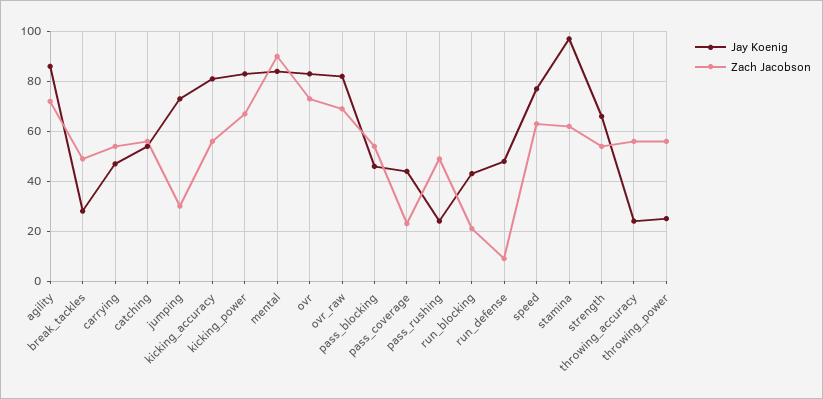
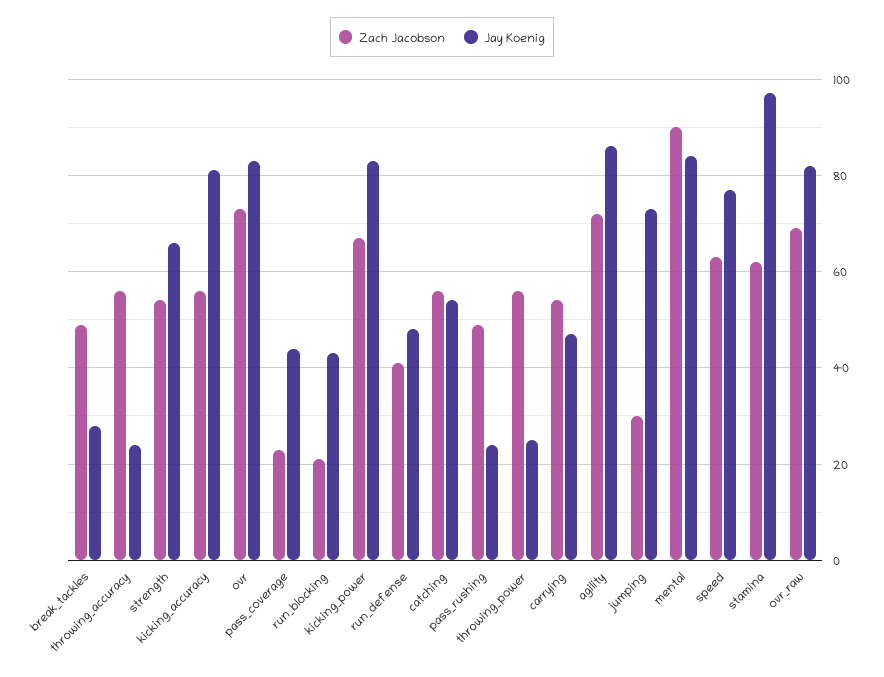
Jay Koenig, pass_blocking: 45 -> none
Zach Jacobson, pass_blocking: 55 -> none
Zach Jacobson, run_defense: 10 -> 40

